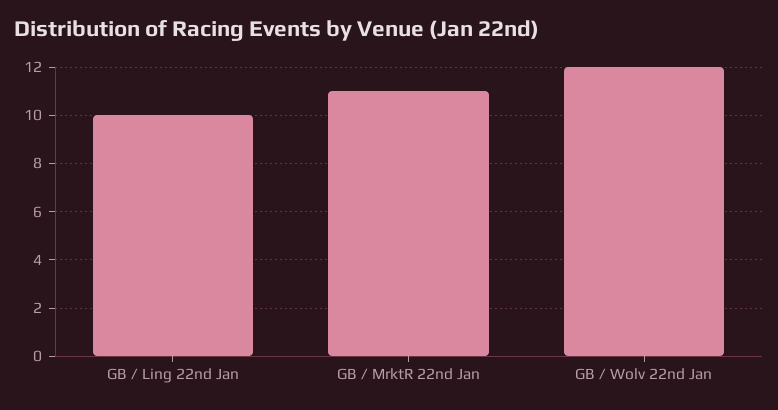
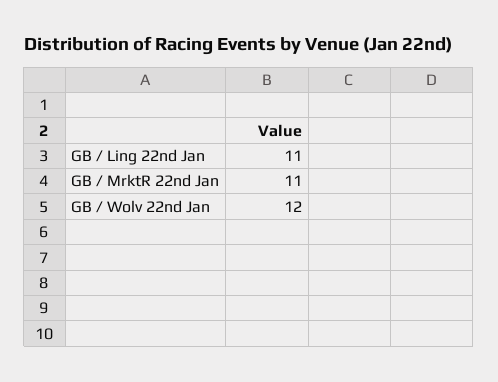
GB / Ling 22nd Jan: 10 -> 11

